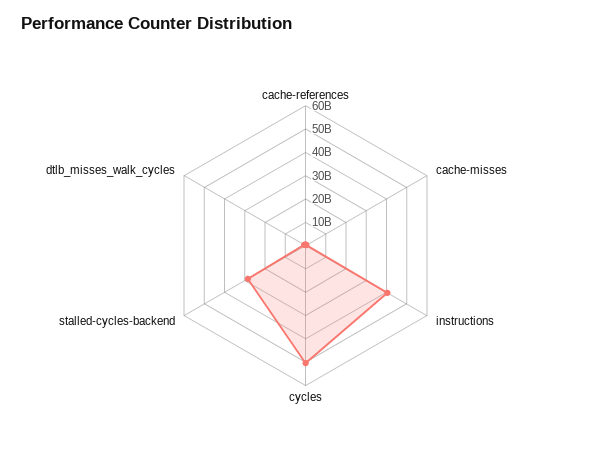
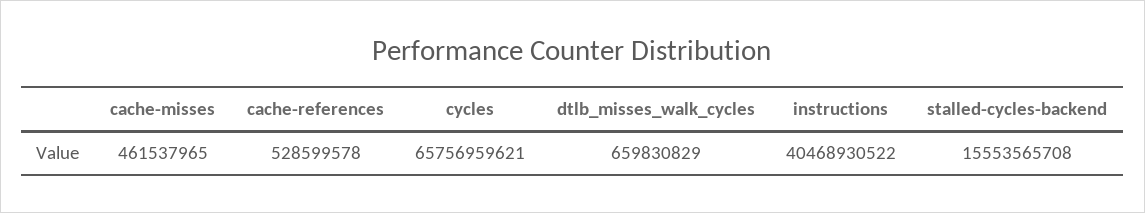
cycles: 50000000000 -> 65756959621
stalled-cycles-backend: 30000000000 -> 15553565708

